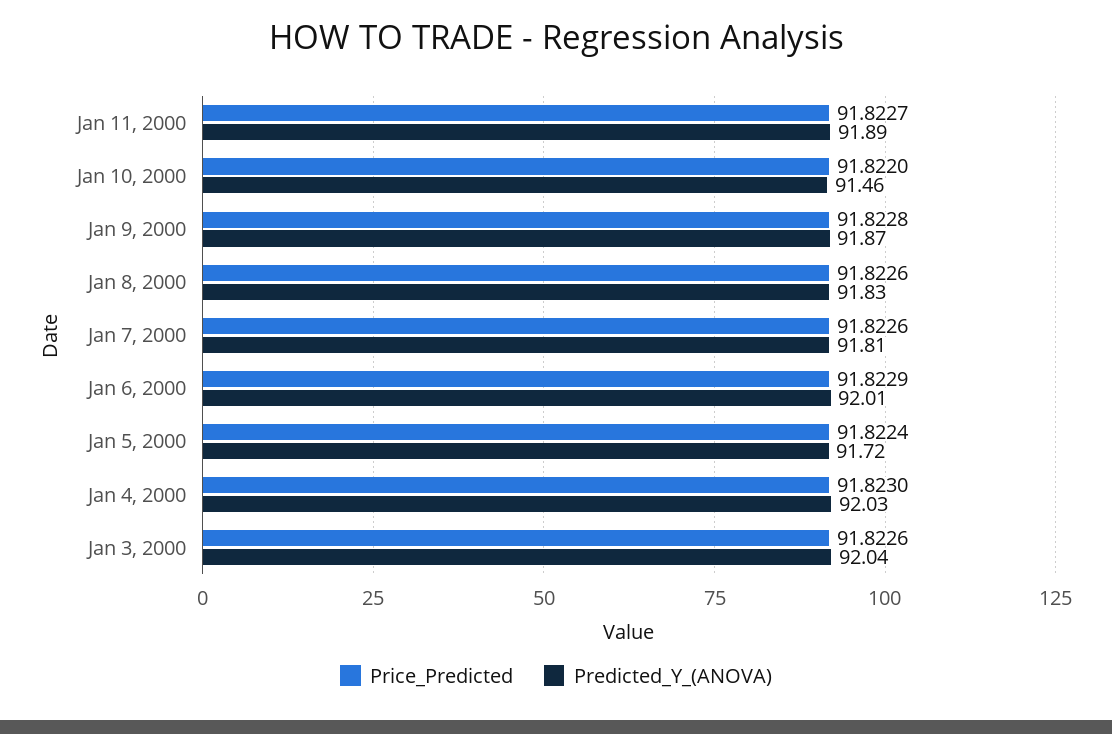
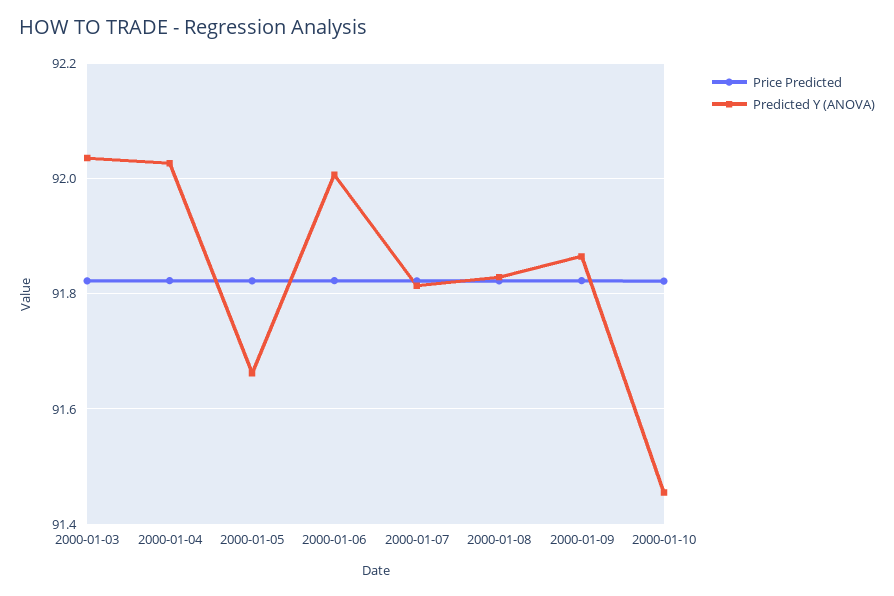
Price_Predicted, Jan 11, 2000: 91.8227 -> none
Predicted_Y_(ANOVA), Jan 11, 2000: 91.89 -> none
Predicted_Y_(ANOVA), Jan 5, 2000: 91.72 -> 91.66

